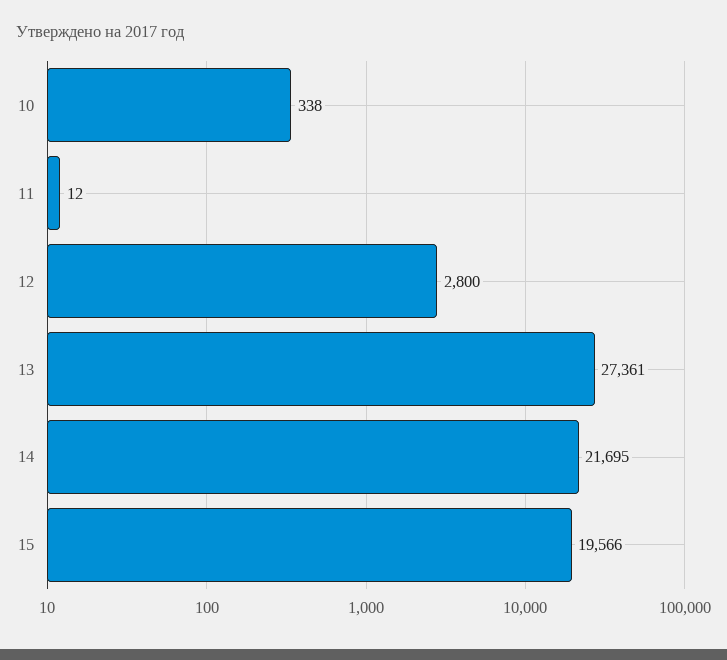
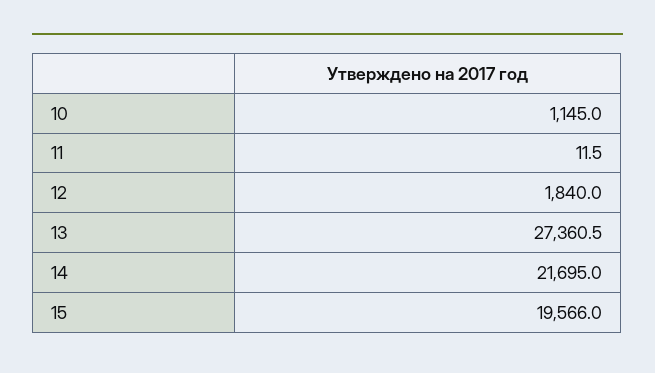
10: 338 -> 1145
12: 2800 -> 1840

